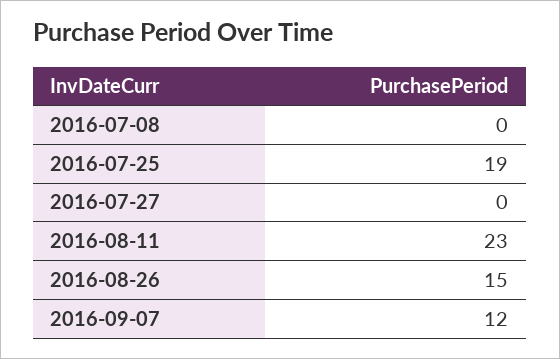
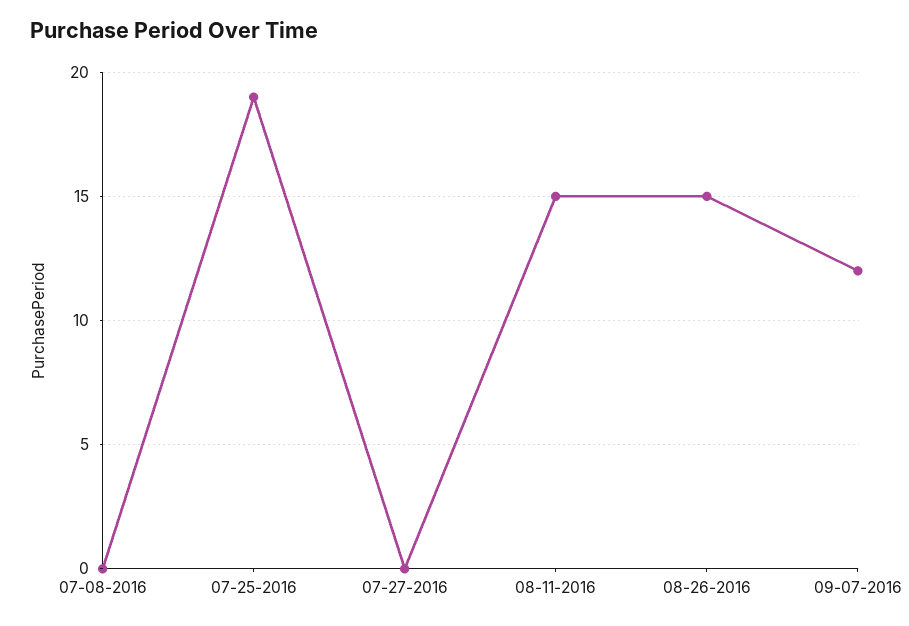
2016-08-11: 23 -> 15

